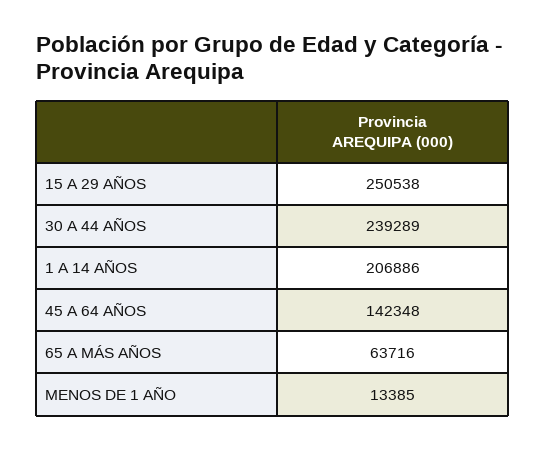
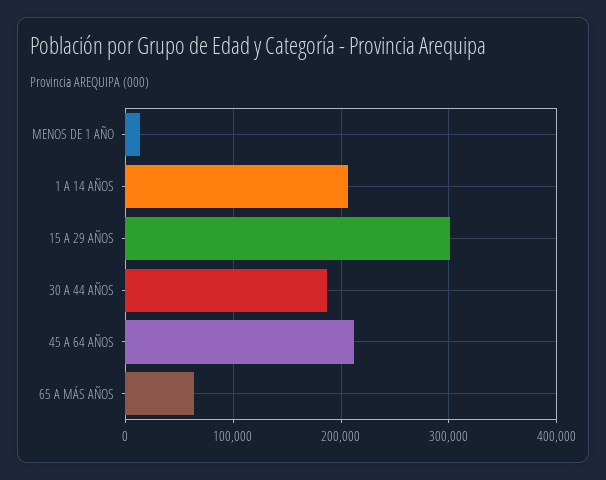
15 A 29 AÑOS: 250538 -> 300000
30 A 44 AÑOS: 239289 -> 190000
45 A 64 AÑOS: 142348 -> 210000

